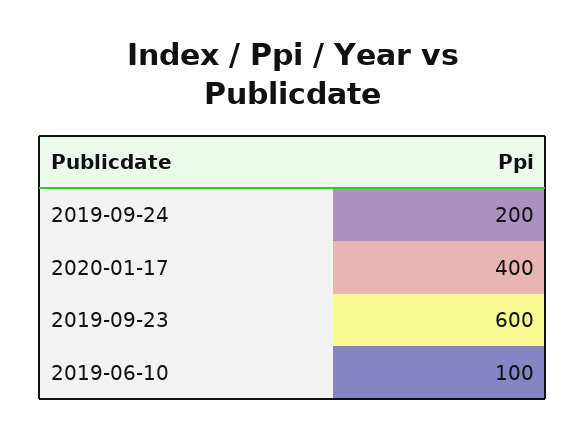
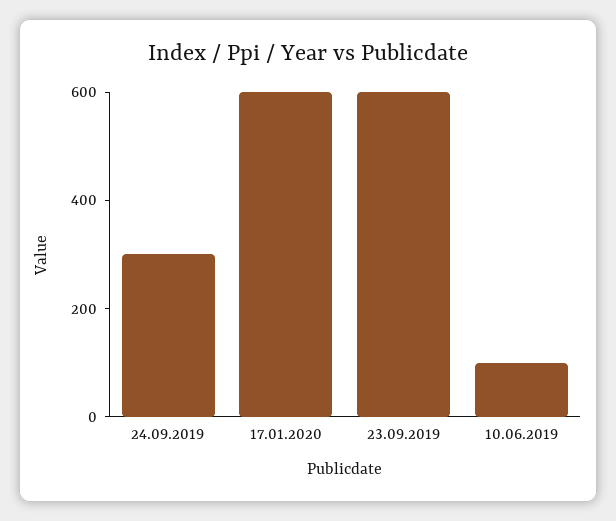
2019-09-24: 200 -> 300
2020-01-17: 400 -> 600

